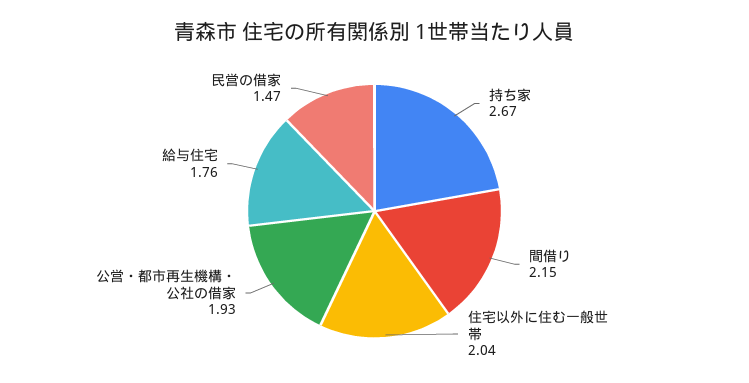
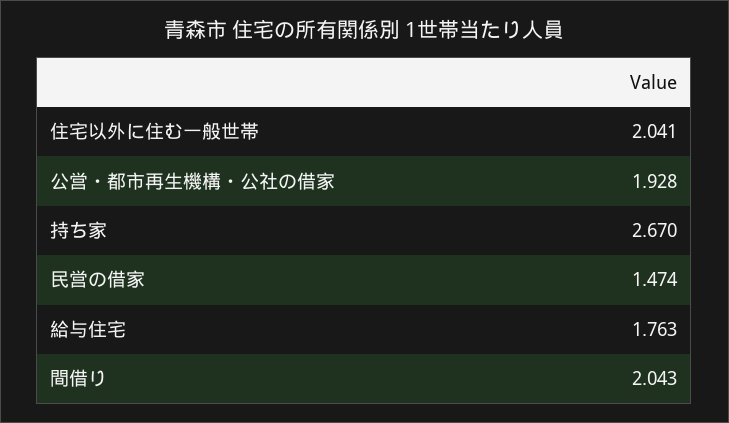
間借り: 2.15 -> 2.043

